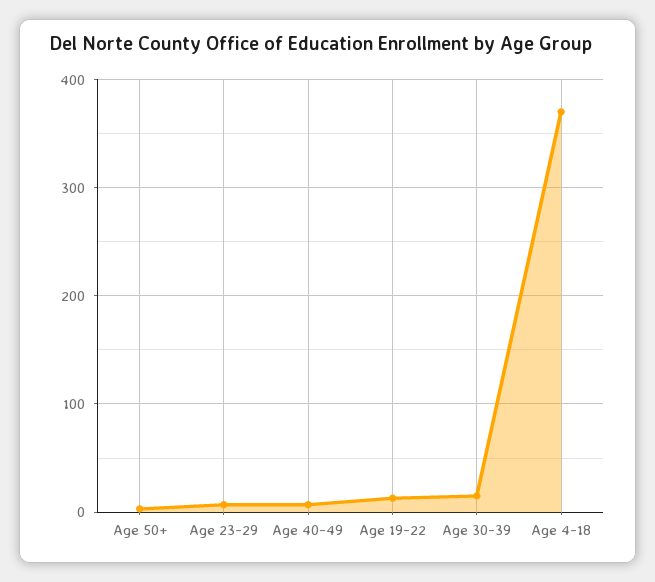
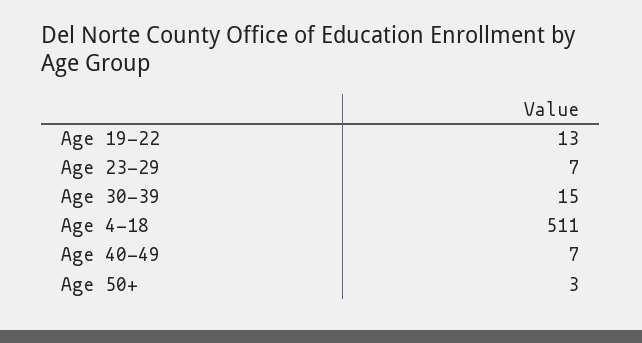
Age 4-18: 370 -> 511

